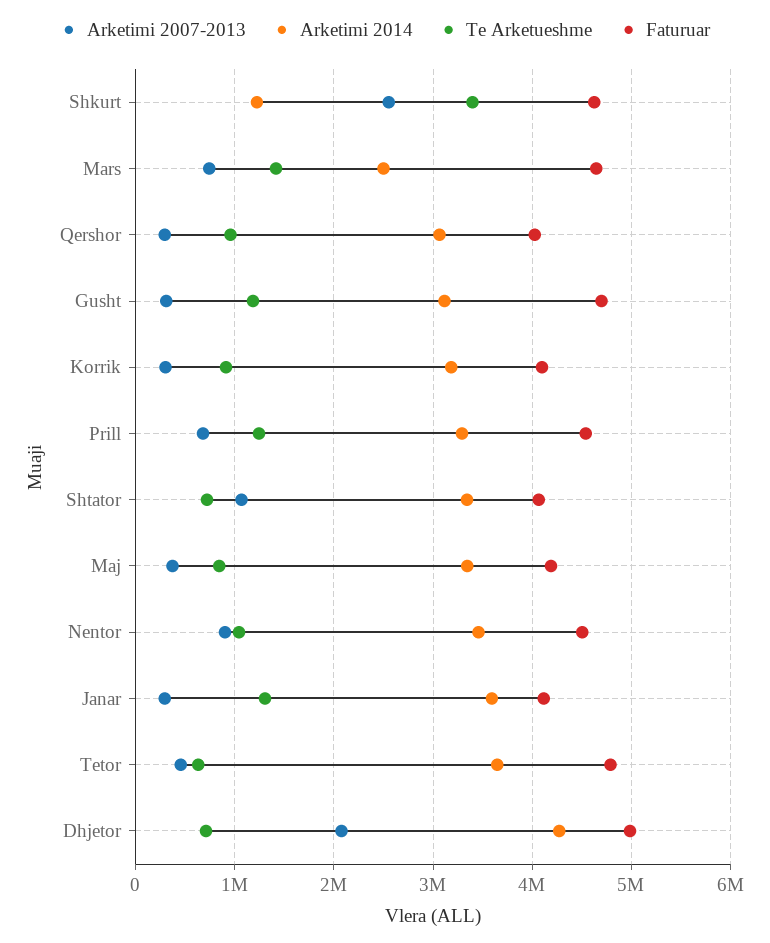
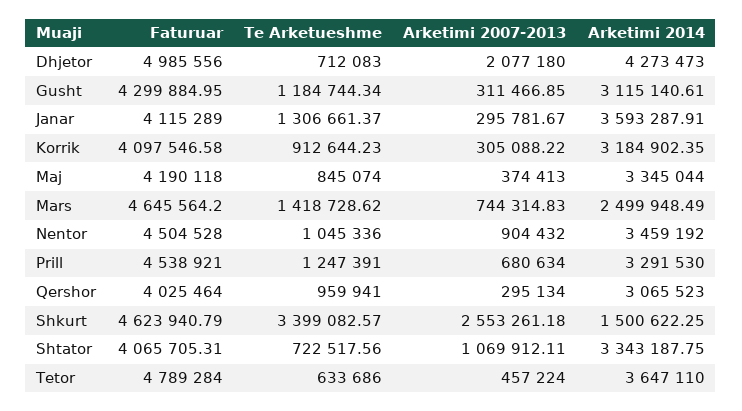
Arketimi 2014, Shkurt: 1200000 -> 1500622.25
Faturuar, Gusht: 4700000 -> 4299884.95

